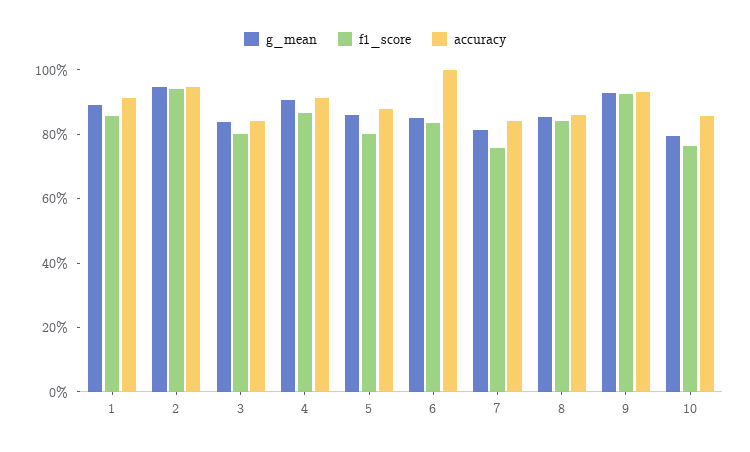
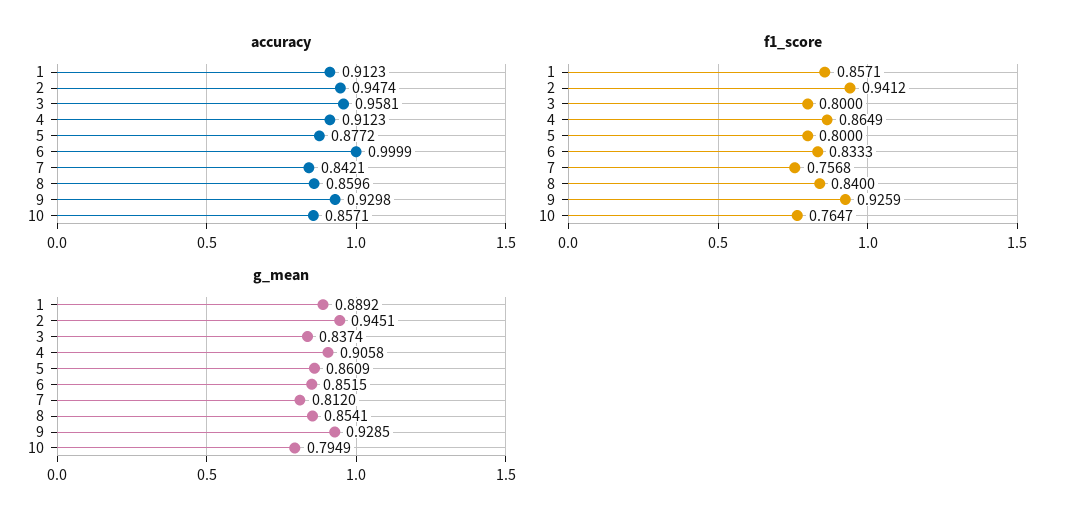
accuracy, 3: 0.85 -> 0.9581

